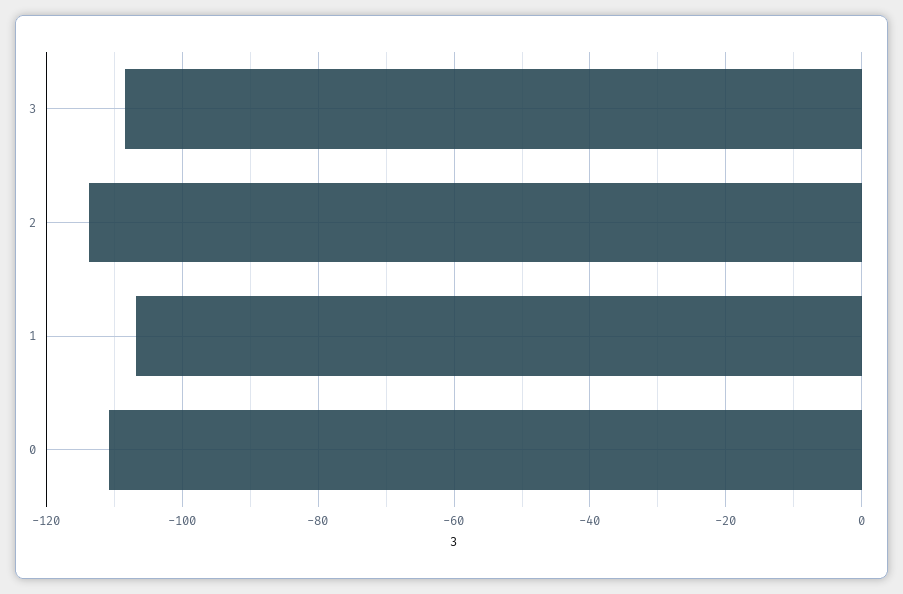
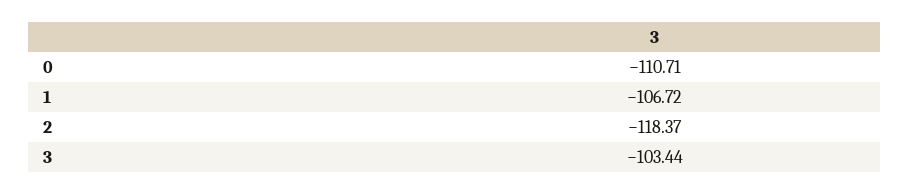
3: -108 -> -103.44
2: -114 -> -118.37

